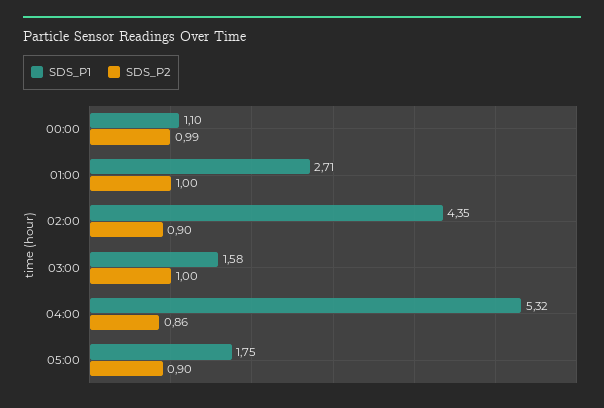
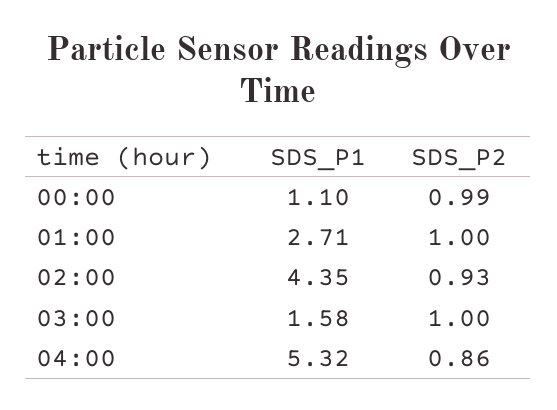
SDS_P2, 02:00: 0.9 -> 0.93
SDS_P1, 05:00: 1.75 -> none
SDS_P2, 05:00: 0.9 -> none

